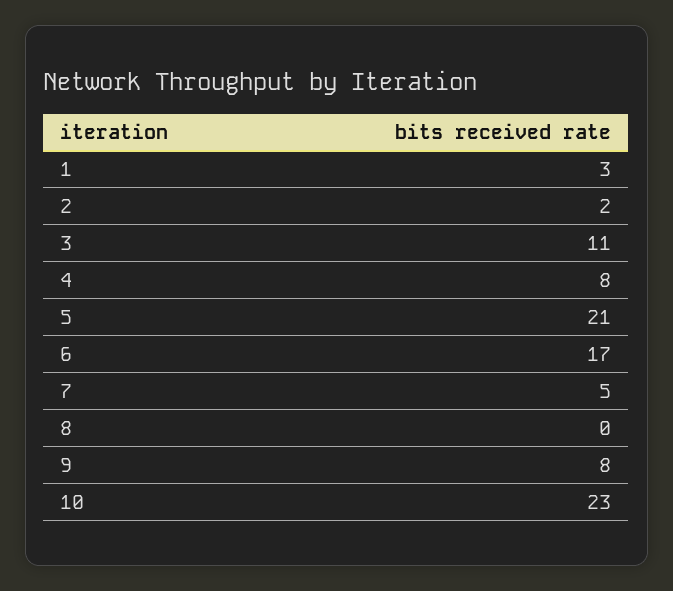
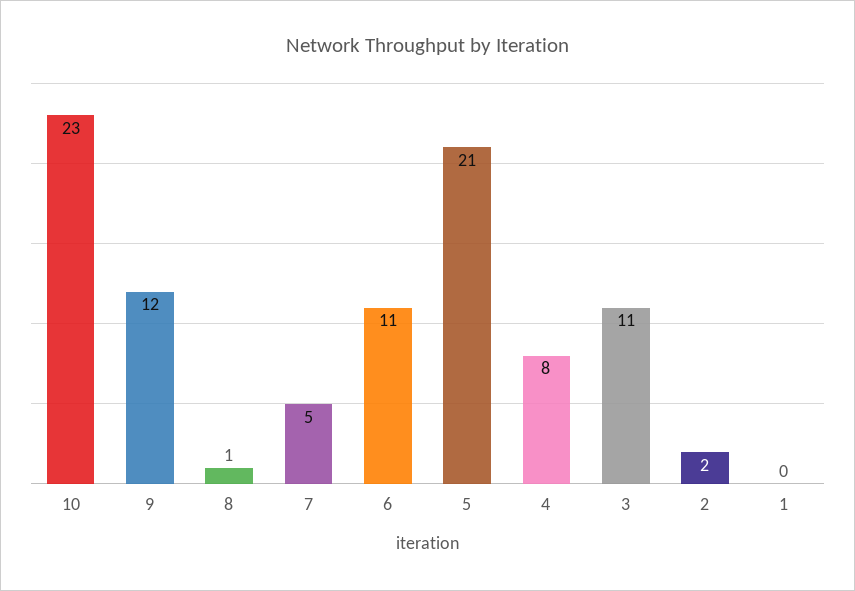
1: 3 -> 0
6: 17 -> 11
8: 0 -> 1
9: 8 -> 12

